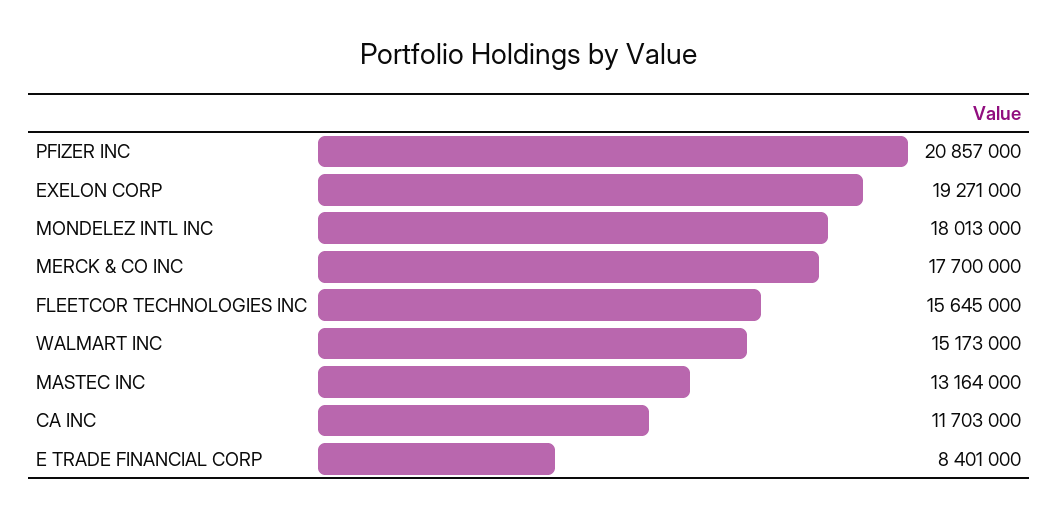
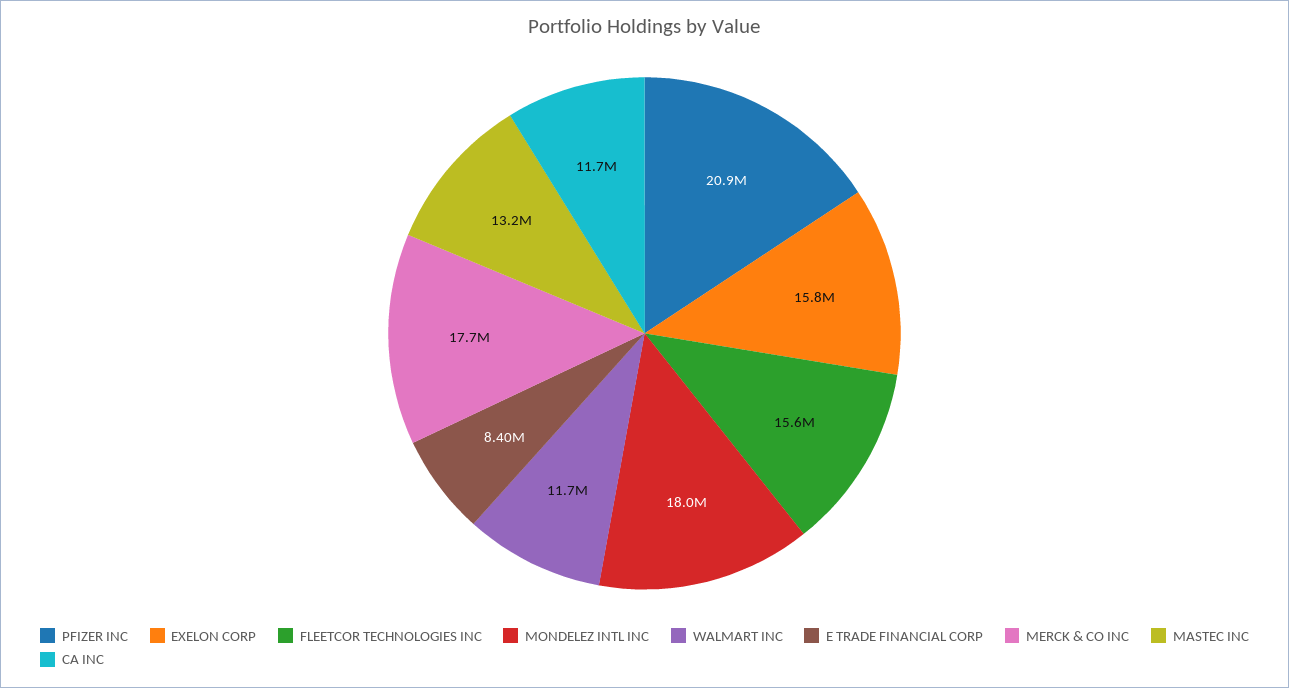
EXELON CORP: 19271000 -> 15800000
WALMART INC: 15173000 -> 11700000

